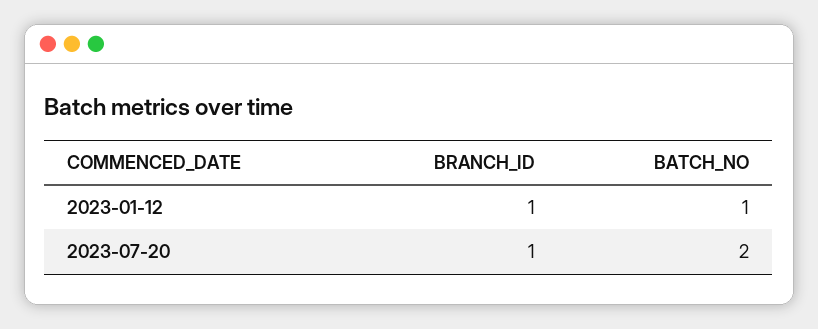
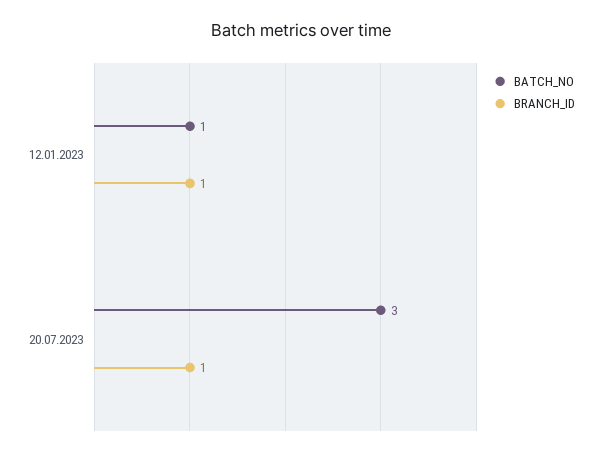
BATCH_NO, 2023-07-20: 2 -> 3

